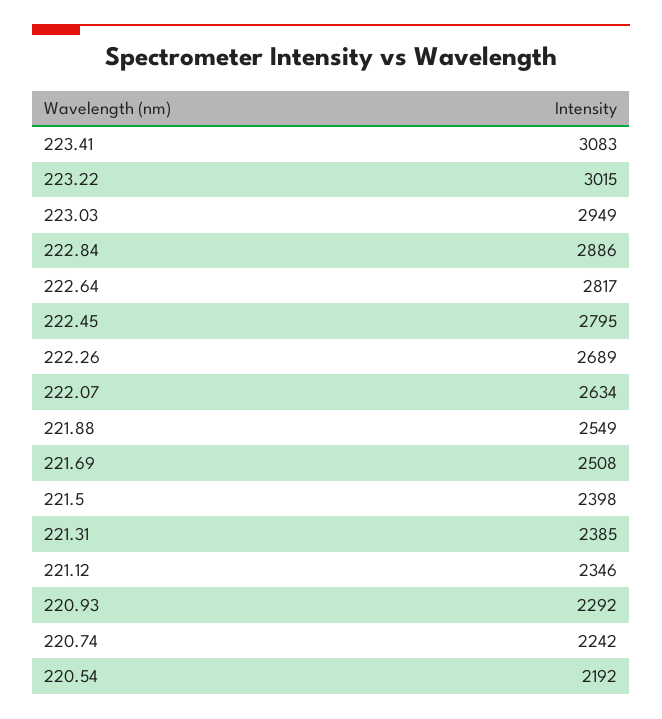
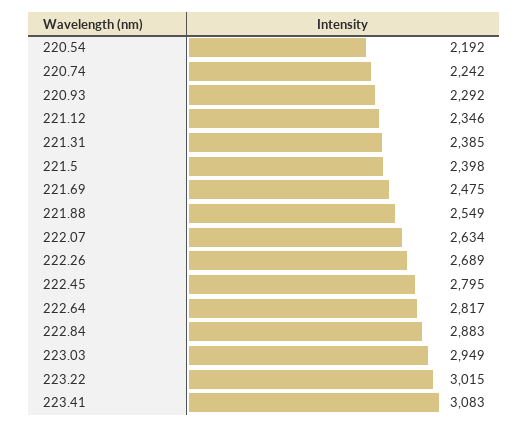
222.84: 2886 -> 2883
221.69: 2508 -> 2475

